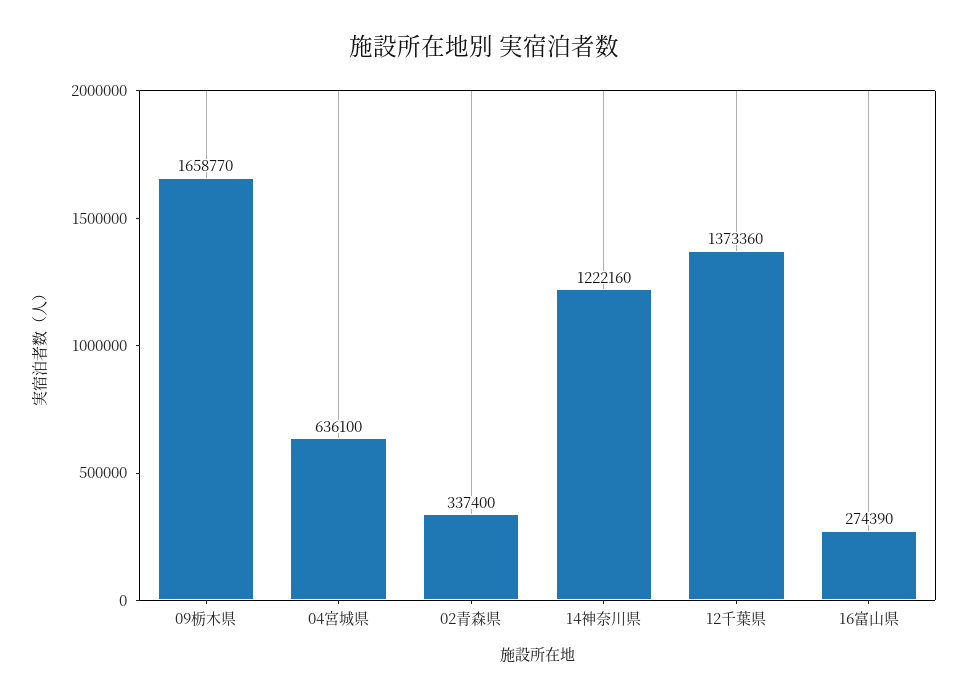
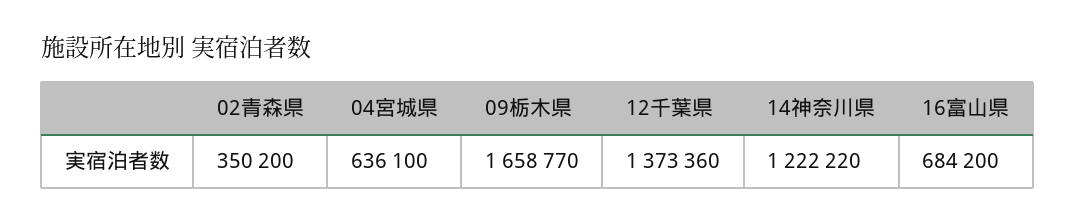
02青森県: 337400 -> 350200
14神奈川県: 1222160 -> 1222220
16富山県: 274390 -> 684200

